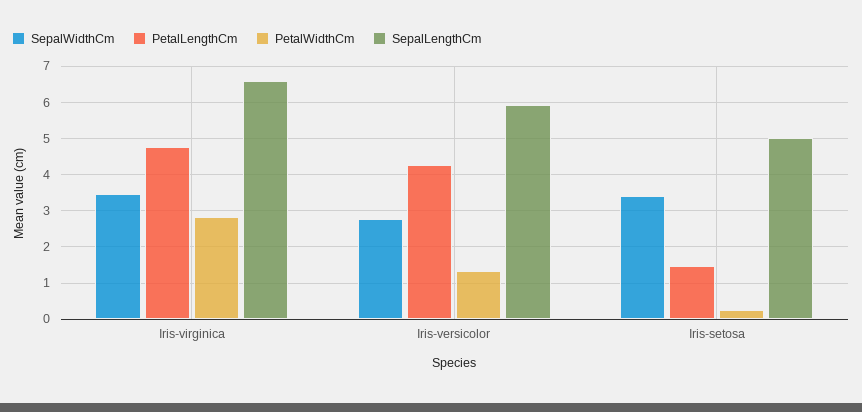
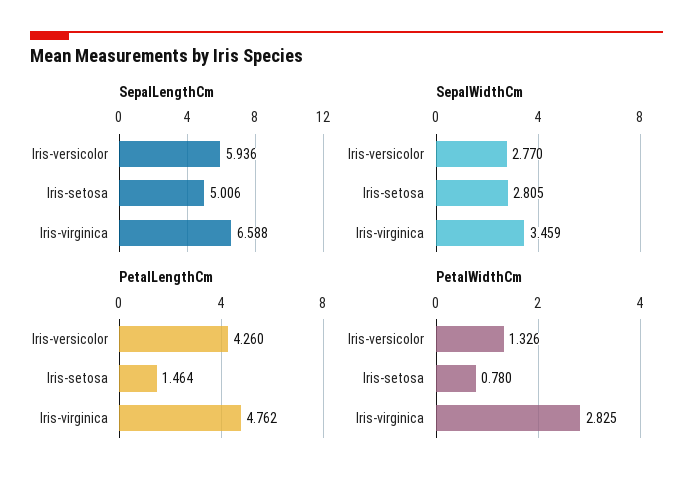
SepalWidthCm, Iris-setosa: 3.4 -> 2.805
PetalWidthCm, Iris-setosa: 0.2 -> 0.78

